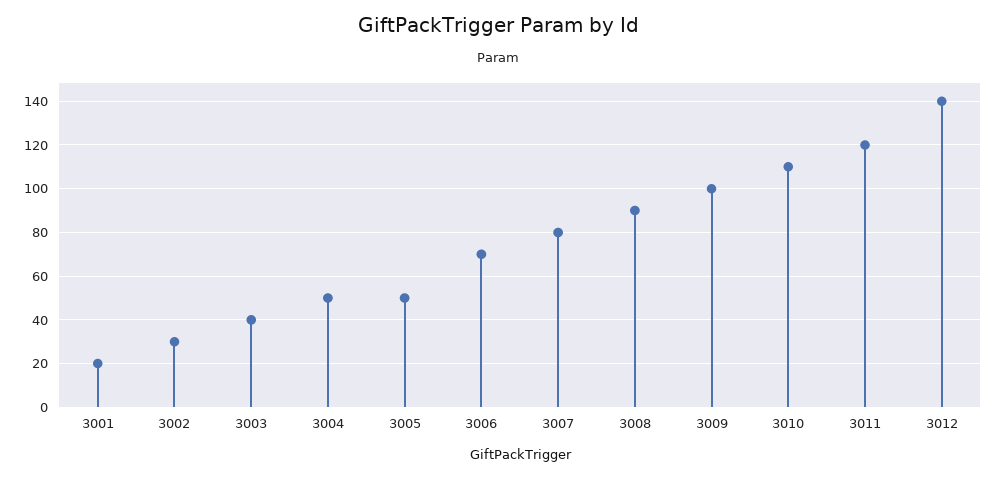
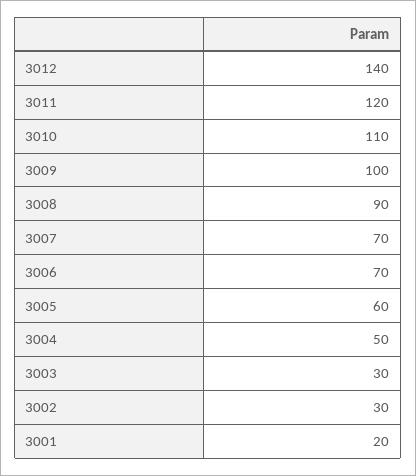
3003: 40 -> 30
3005: 50 -> 60
3007: 80 -> 70

